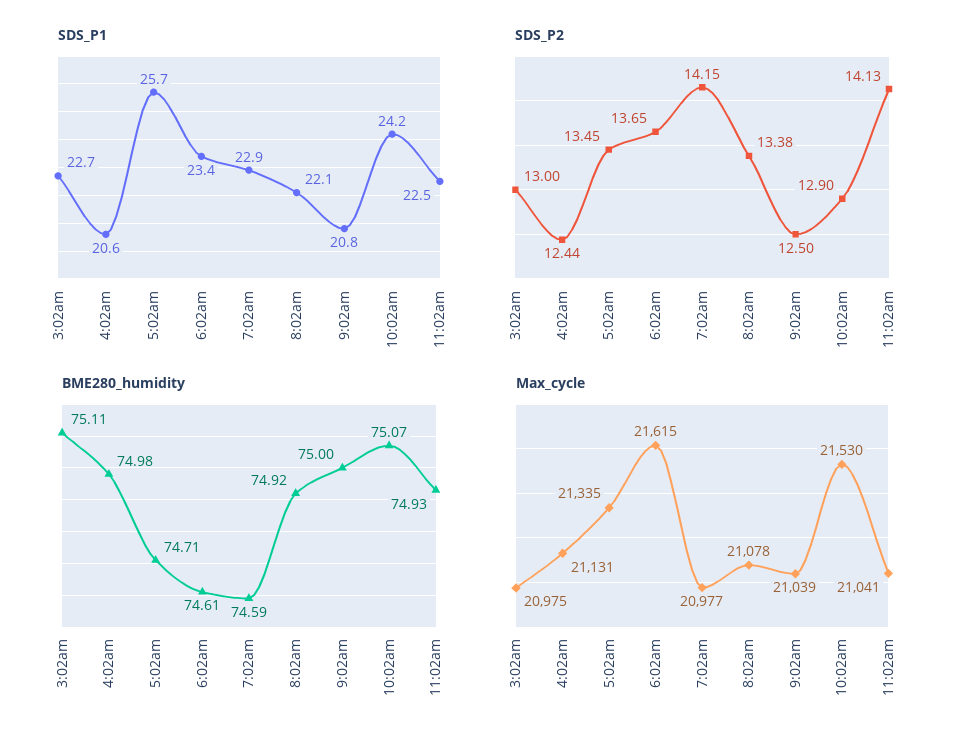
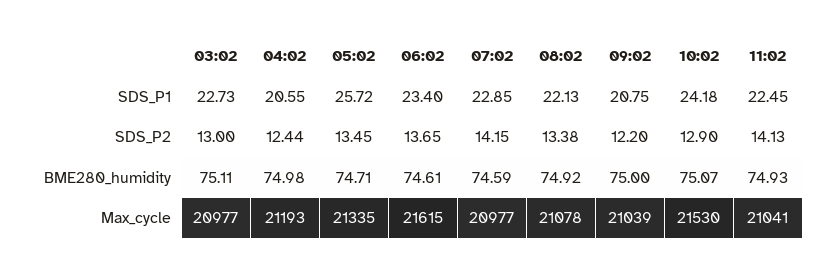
SDS_P2, 9:02am: 12.5 -> 12.2
Max_cycle, 3:02am: 20975 -> 20977
Max_cycle, 4:02am: 21131 -> 21193

